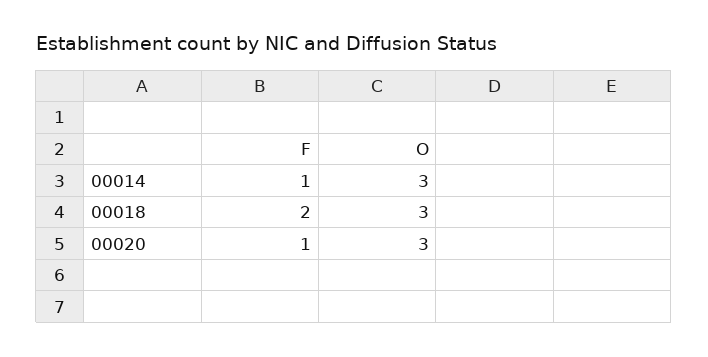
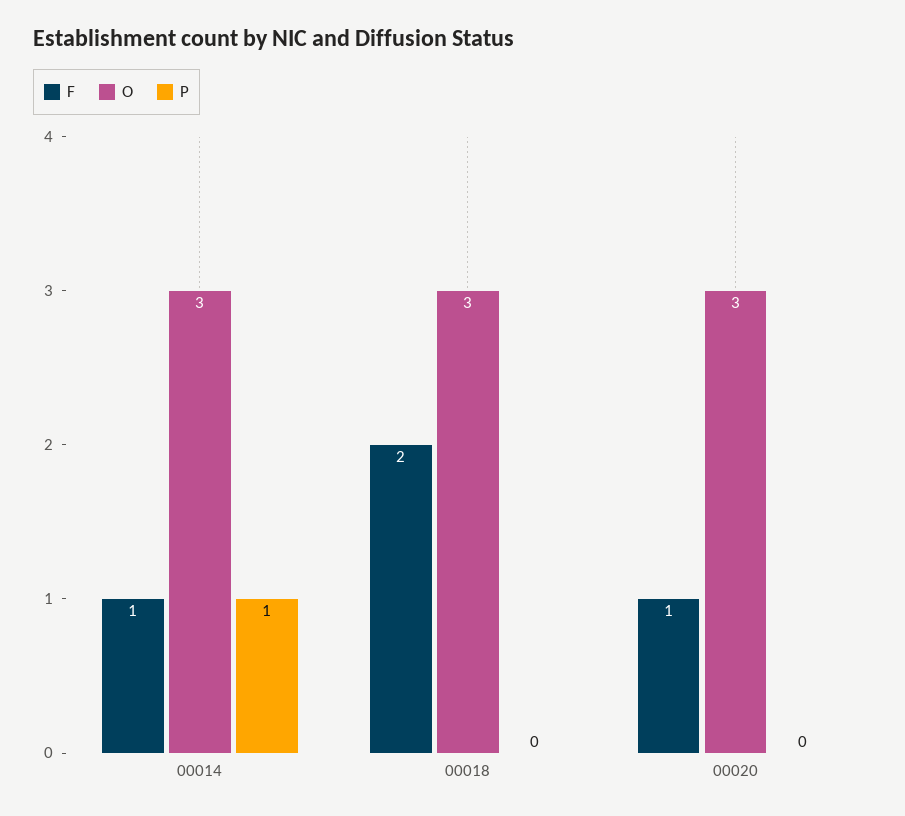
P, 00014: none -> 1
P, 00018: none -> 0
P, 00020: none -> 0

